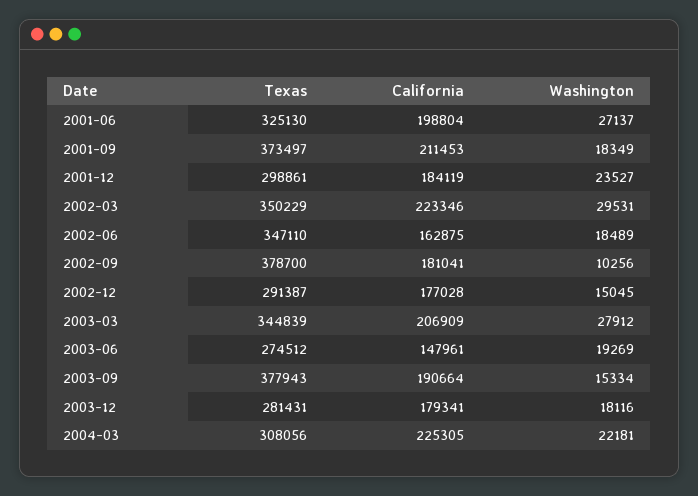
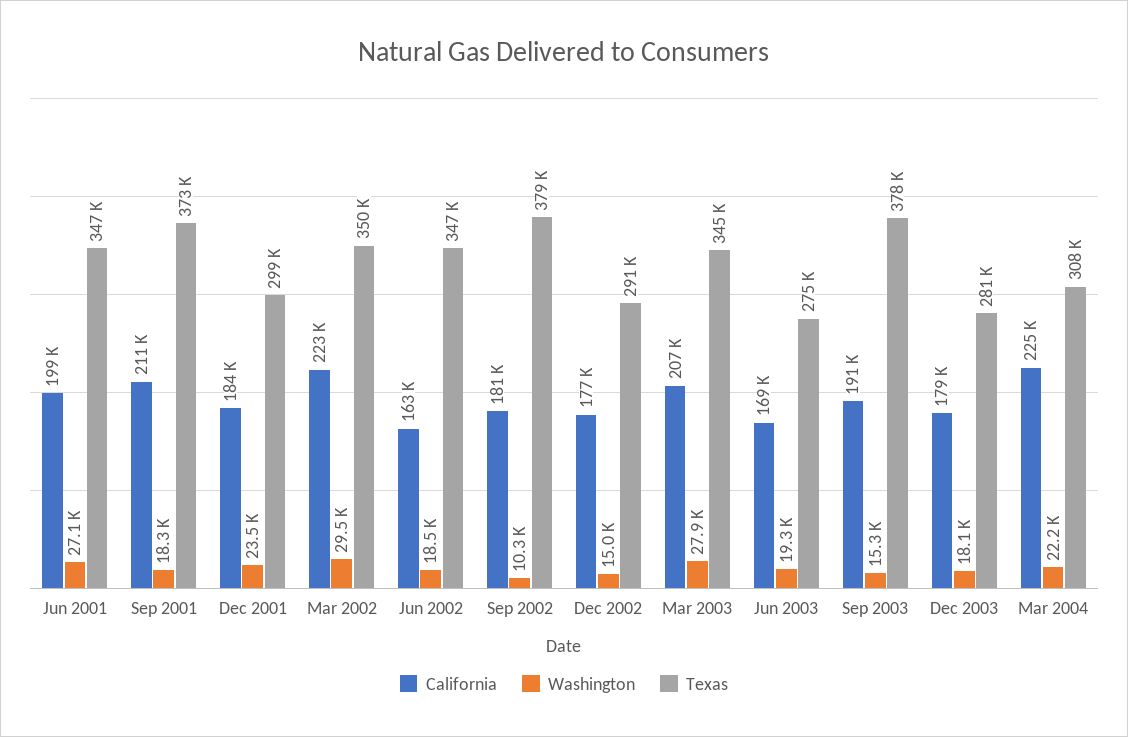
Texas, 2001-06: 325130 -> 347000
California, 2003-06: 147961 -> 169000

